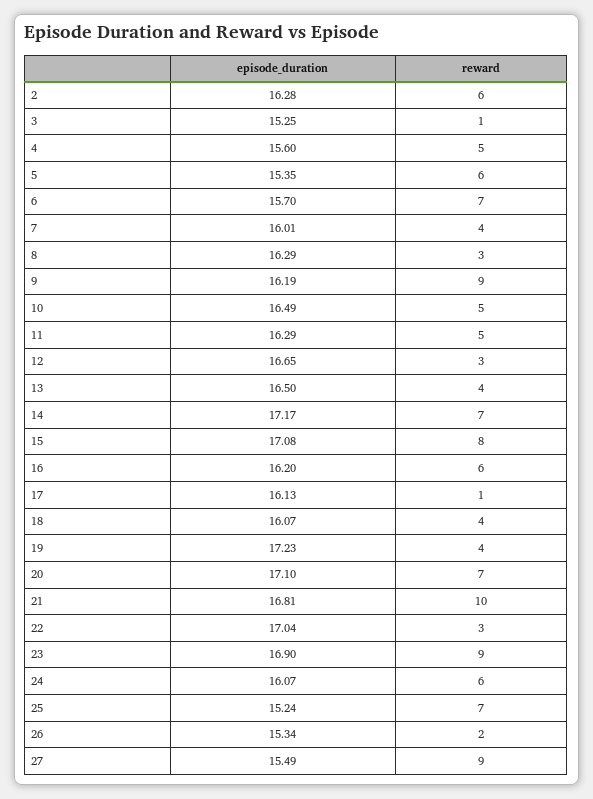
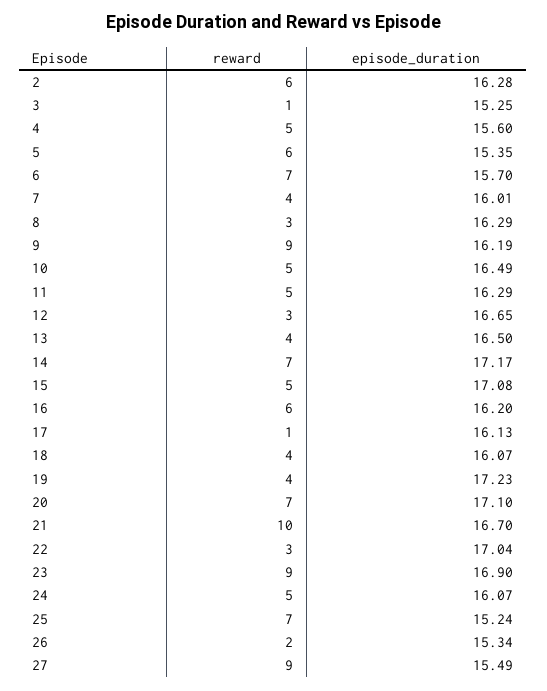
reward, 15: 8 -> 5
episode_duration, 21: 16.81 -> 16.7
reward, 24: 6 -> 5

